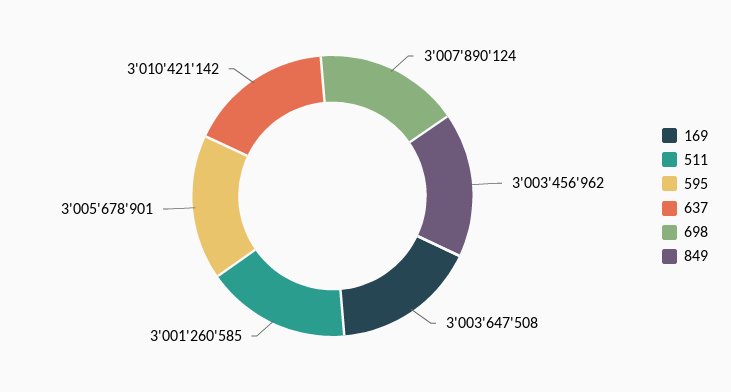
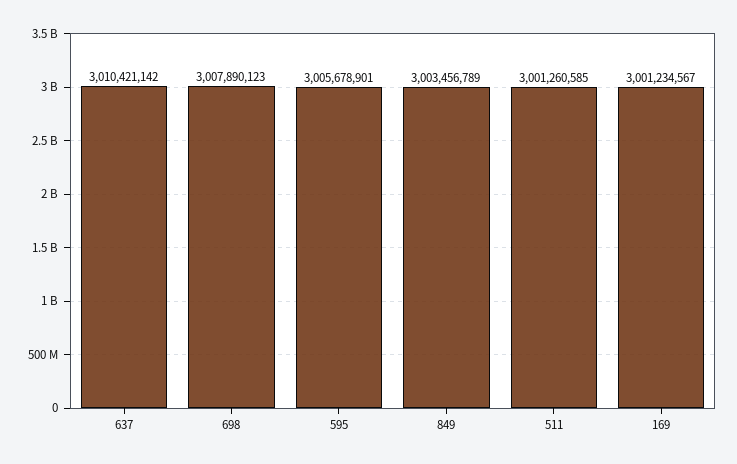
169: 3003647508 -> 3001234567
698: 3007890124 -> 3007890123
849: 3003456962 -> 3003456789

